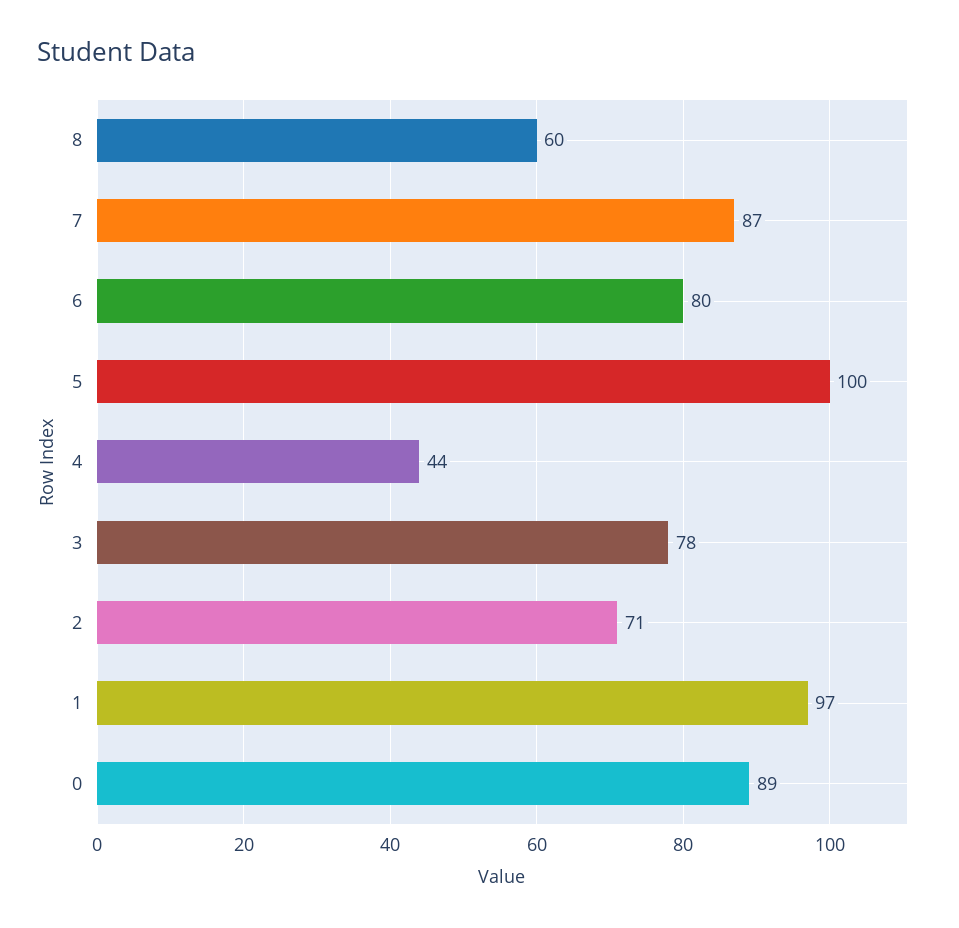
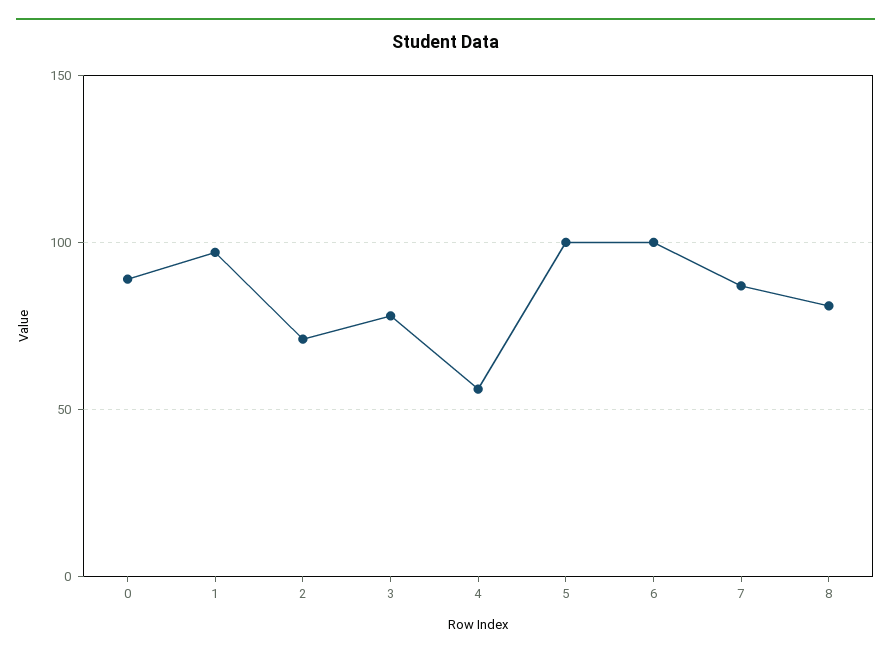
8: 60 -> 80
6: 80 -> 100
4: 44 -> 55

